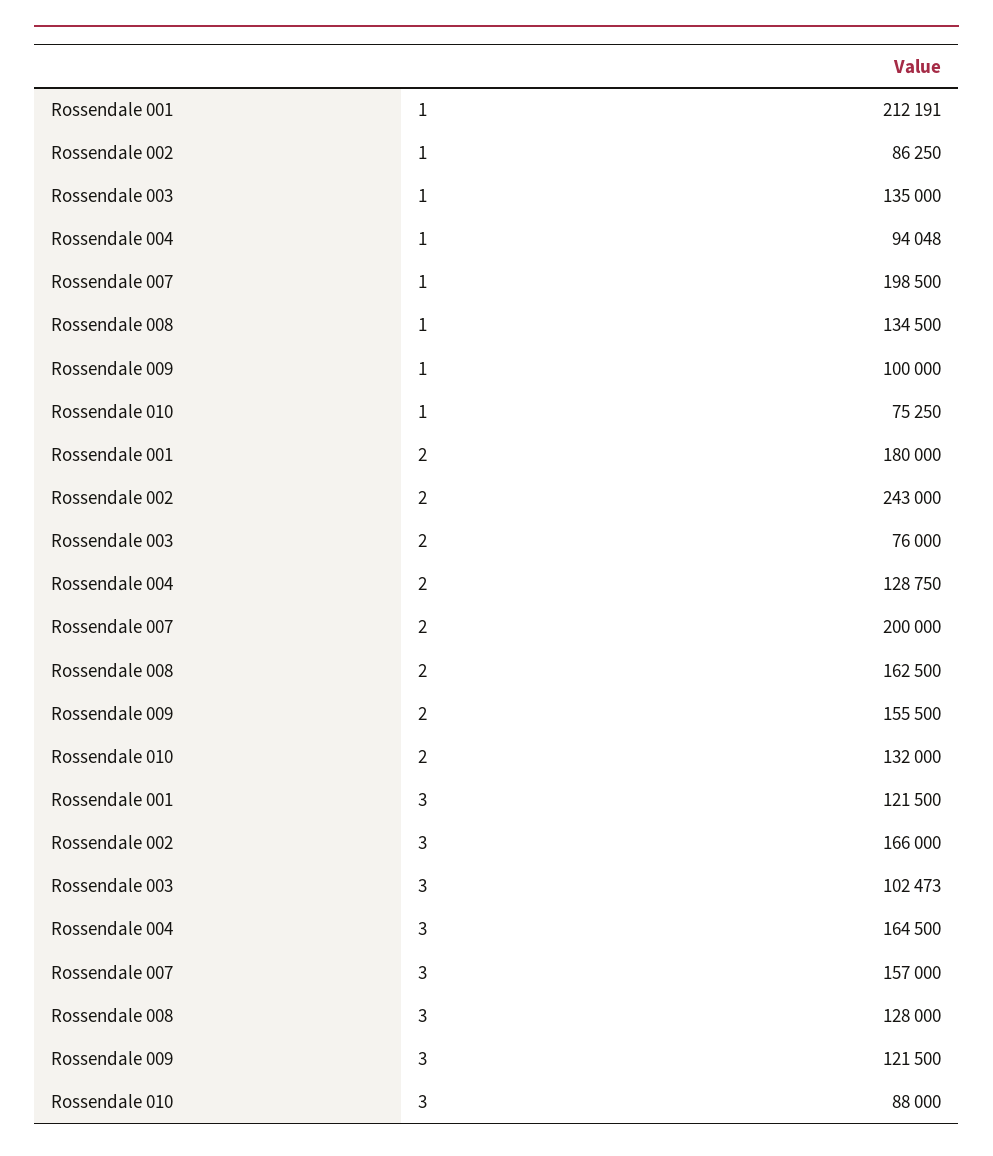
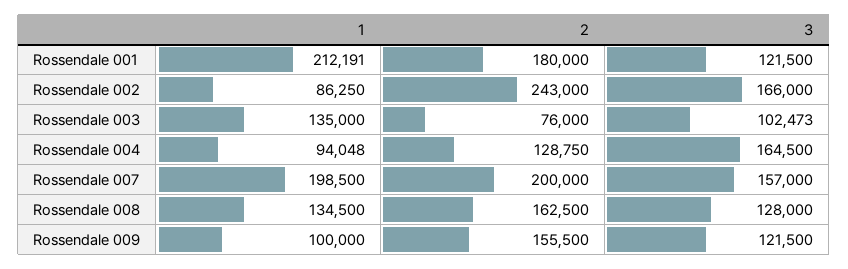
Rossendale 010, 1: 75250 -> none
Rossendale 010, 2: 132000 -> none
Rossendale 010, 3: 88000 -> none

